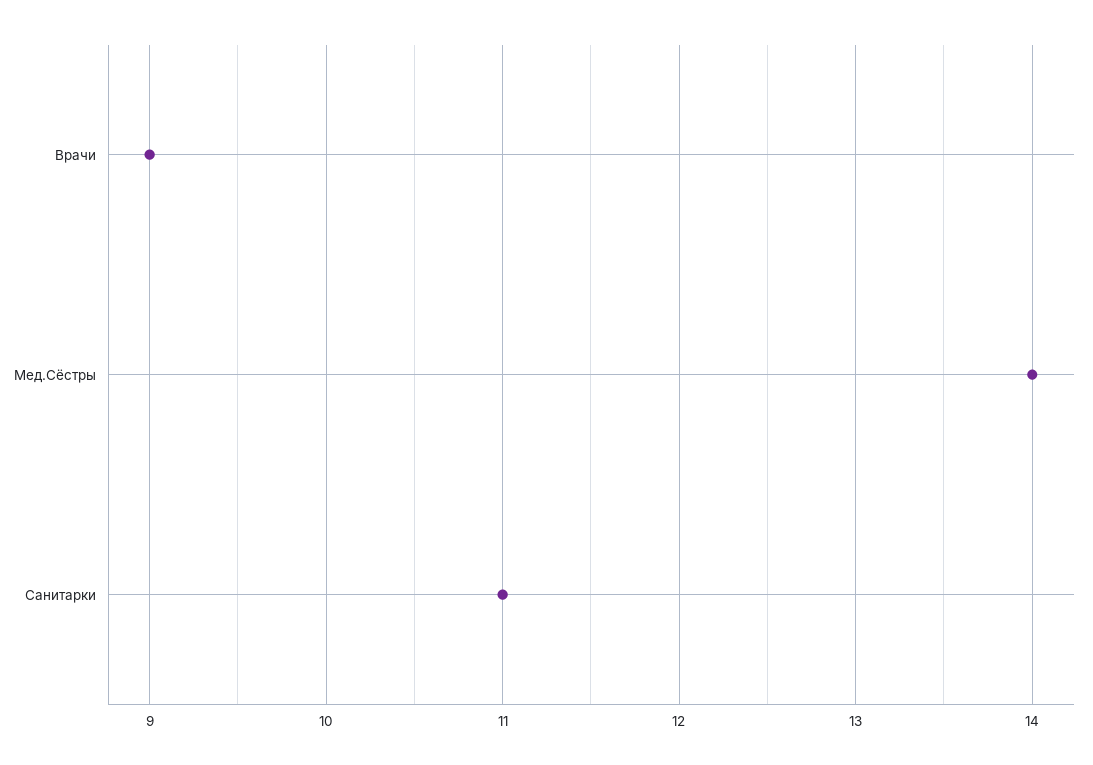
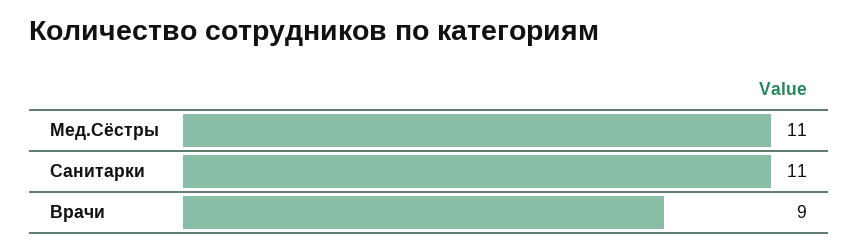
Мед.Сёстры: 14 -> 11

